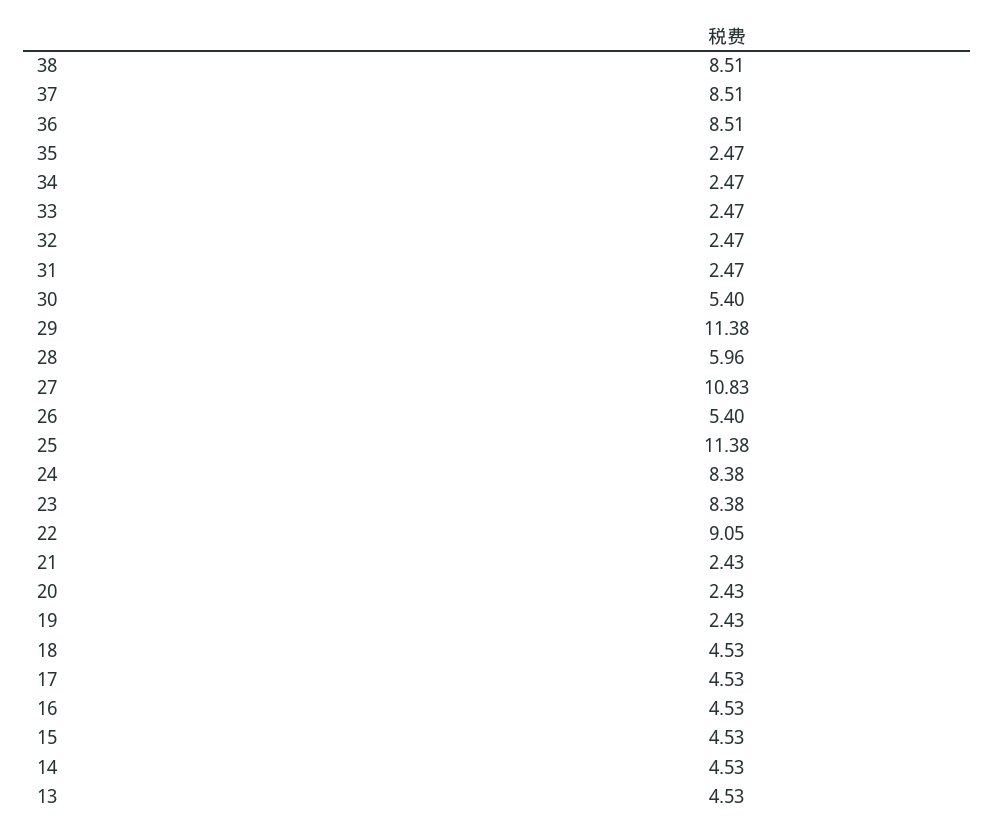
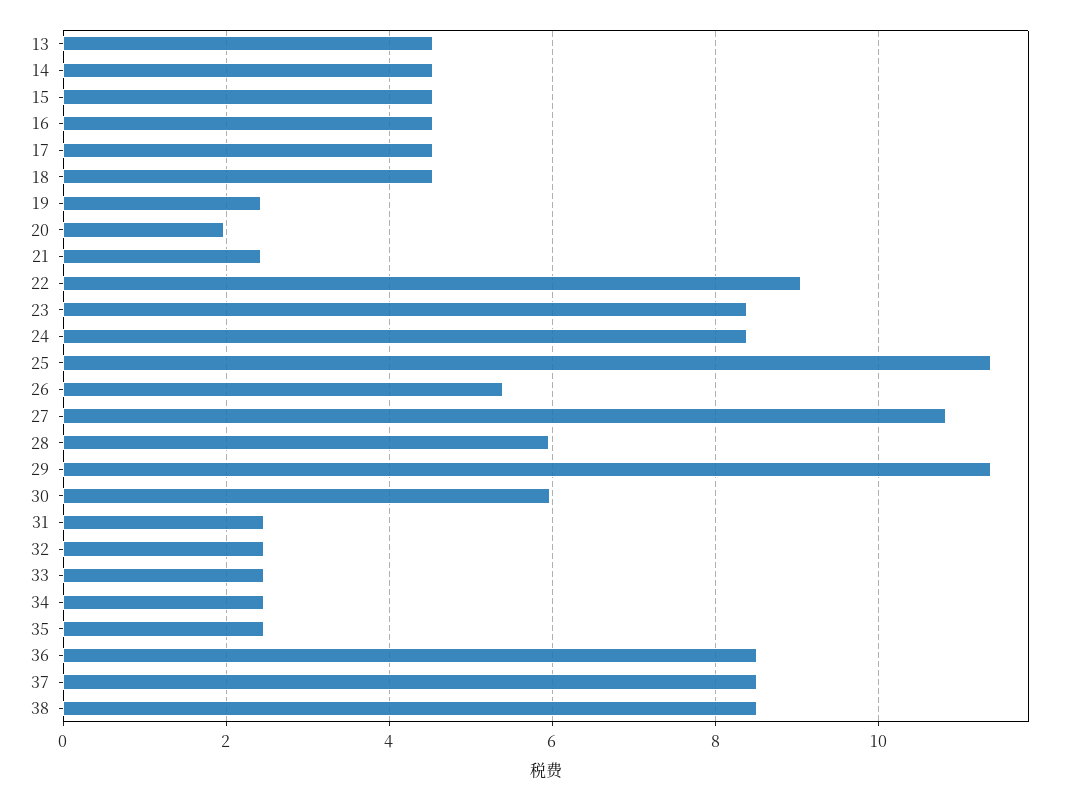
30: 5.4 -> 6
20: 2.43 -> 2

